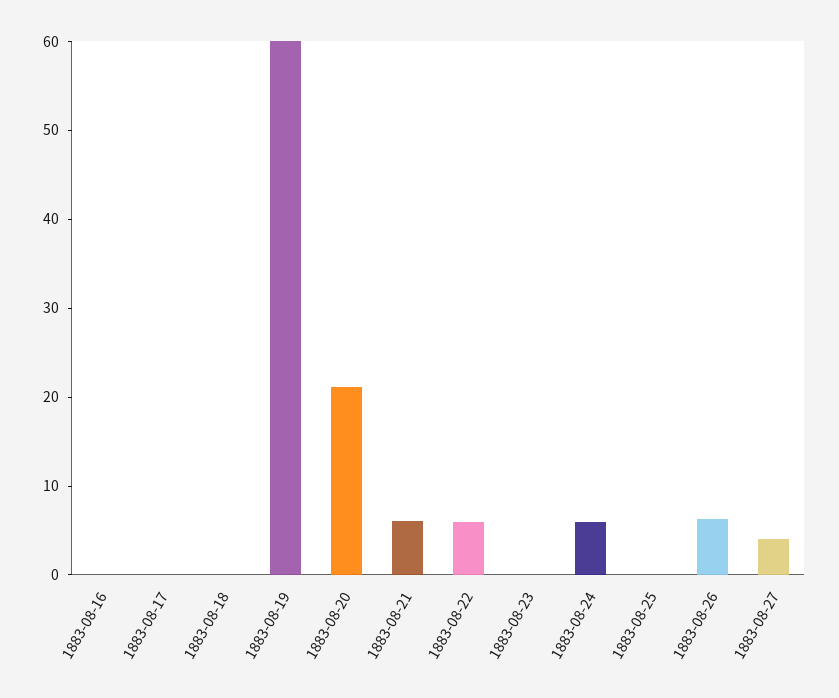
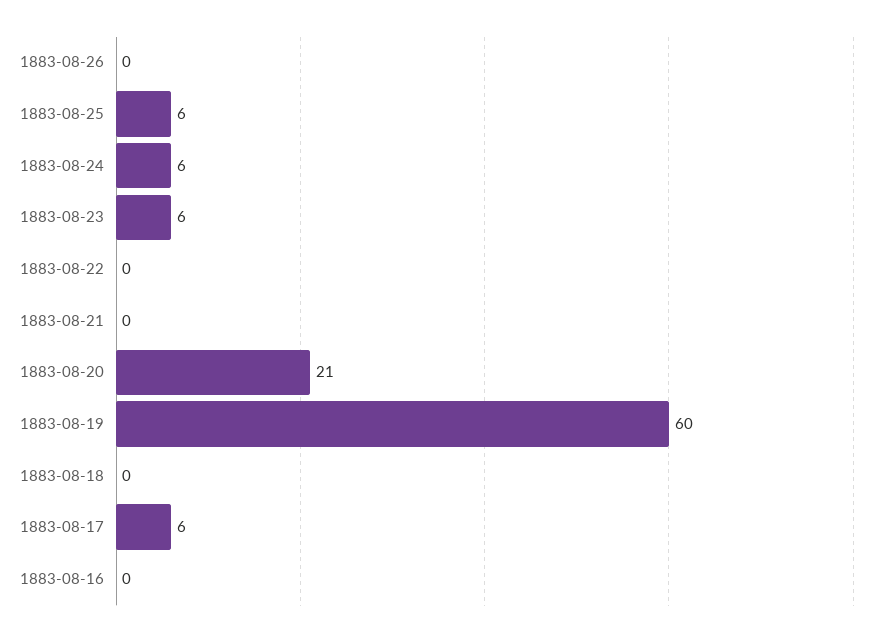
1883-08-17: 0 -> 6
1883-08-21: 6 -> 0
1883-08-22: 6 -> 0
1883-08-23: 0 -> 6
1883-08-25: 0 -> 6
1883-08-26: 6 -> 0
1883-08-27: 4 -> none

